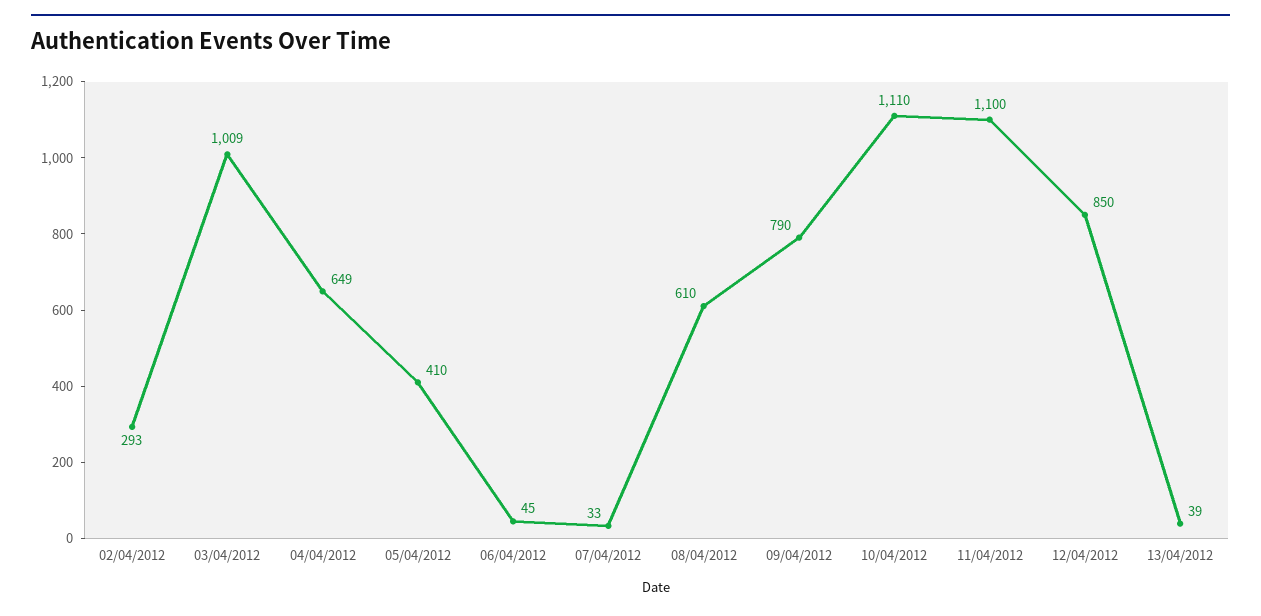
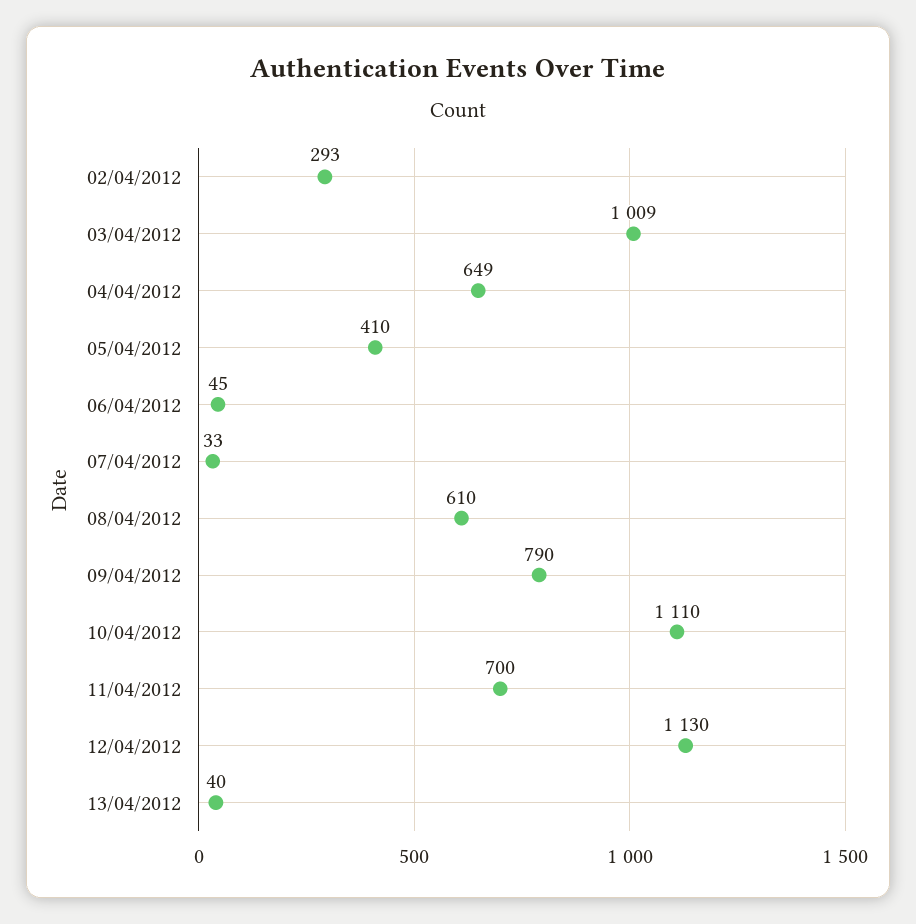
11/04/2012: 1100 -> 700
12/04/2012: 850 -> 1130
13/04/2012: 39 -> 40

